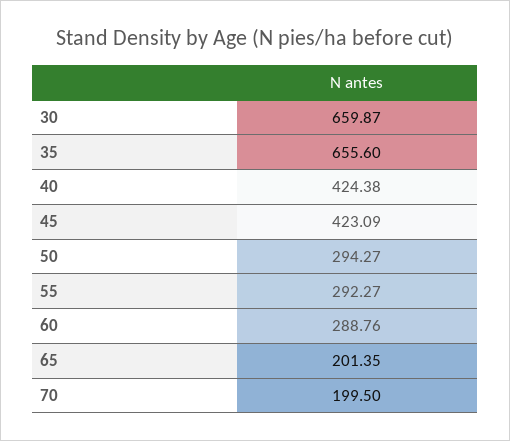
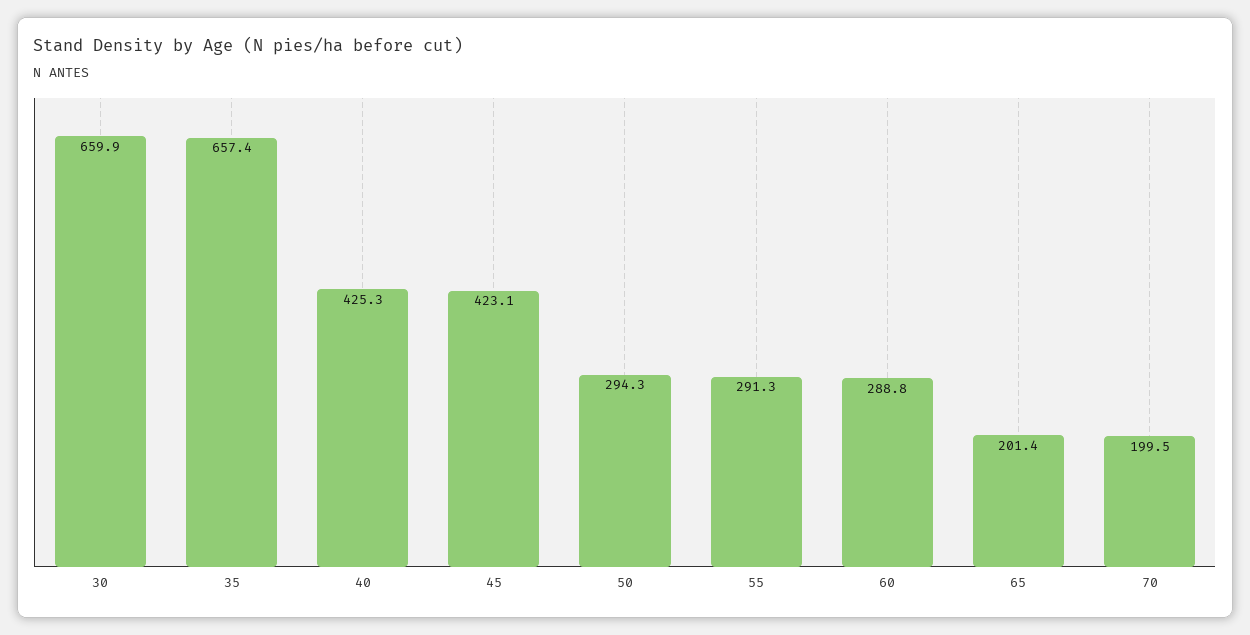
35: 655.6 -> 657.4
40: 424.38 -> 425.3
55: 292.27 -> 291.3

